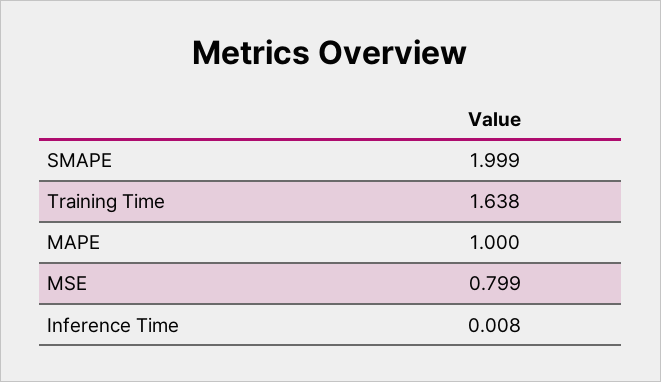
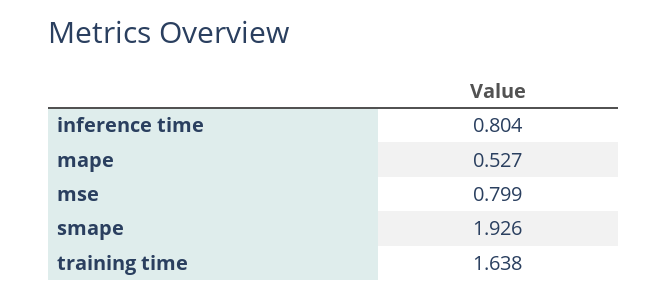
SMAPE: 1.999 -> 1.926
MAPE: 1 -> 0.527
Inference Time: 0.008 -> 0.804

